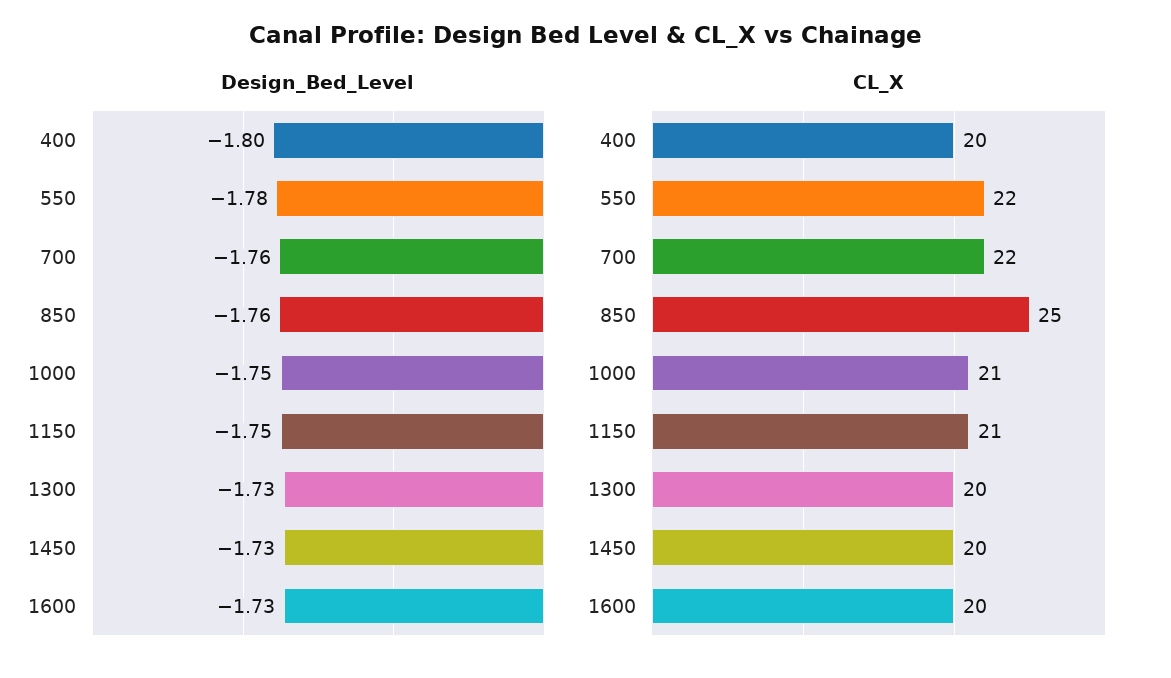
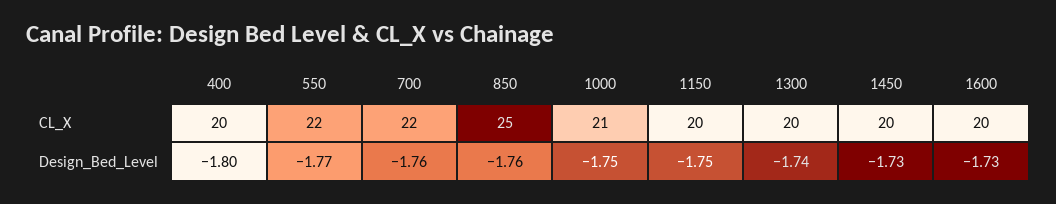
Design_Bed_Level, 550: -1.78 -> -1.77
Design_Bed_Level, 1300: -1.73 -> -1.74
CL_X, 1150: 21 -> 20

